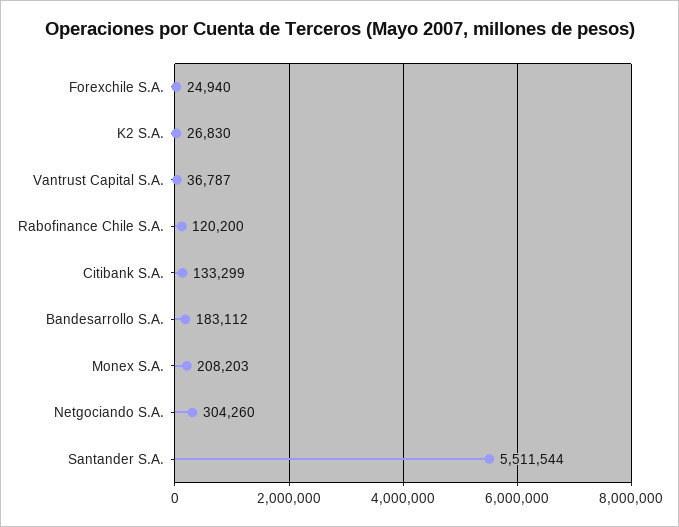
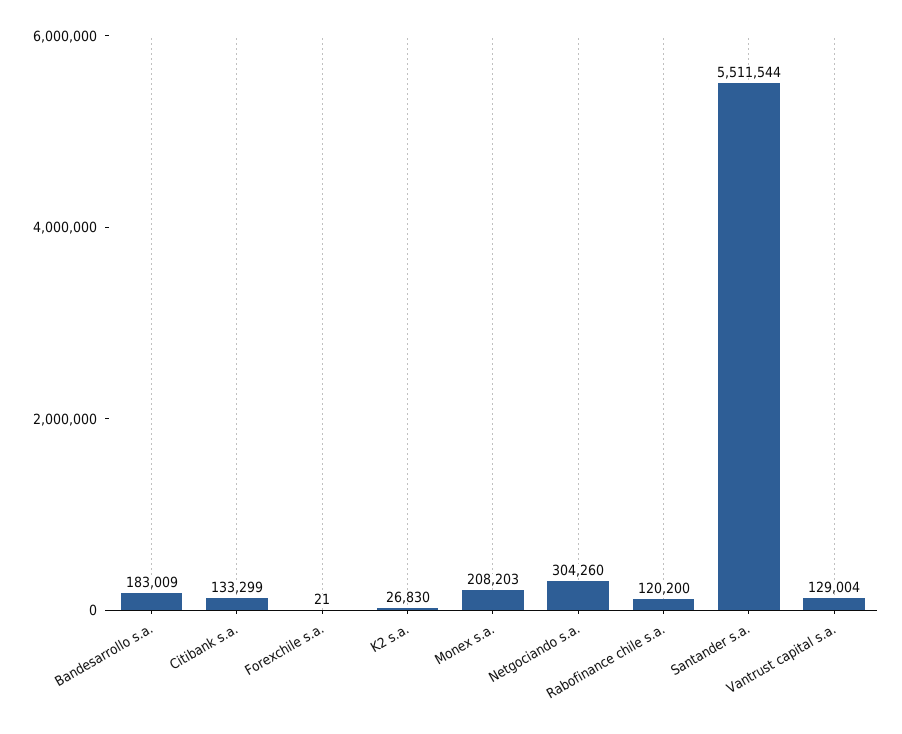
Forexchile S.A.: 24940 -> 21
Vantrust Capital S.A.: 36787 -> 129004
Bandesarrollo S.A.: 183112 -> 183009

